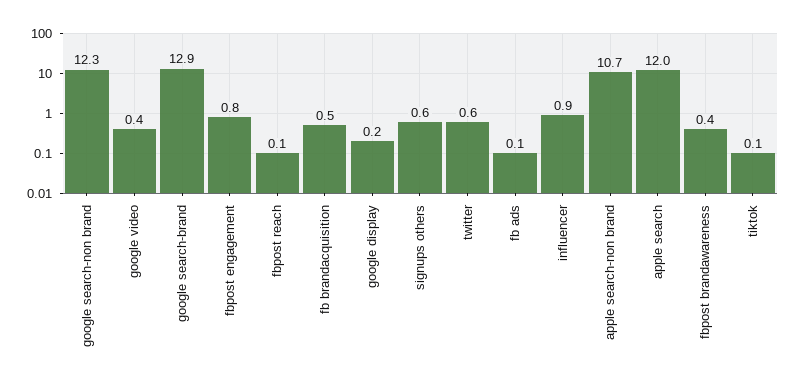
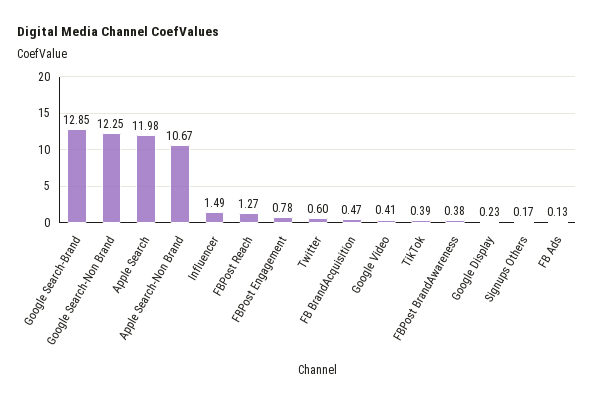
fbpost reach: 0.1 -> 1.27
signups others: 0.6 -> 0.17
influencer: 0.9 -> 1.49
tiktok: 0.1 -> 0.39

